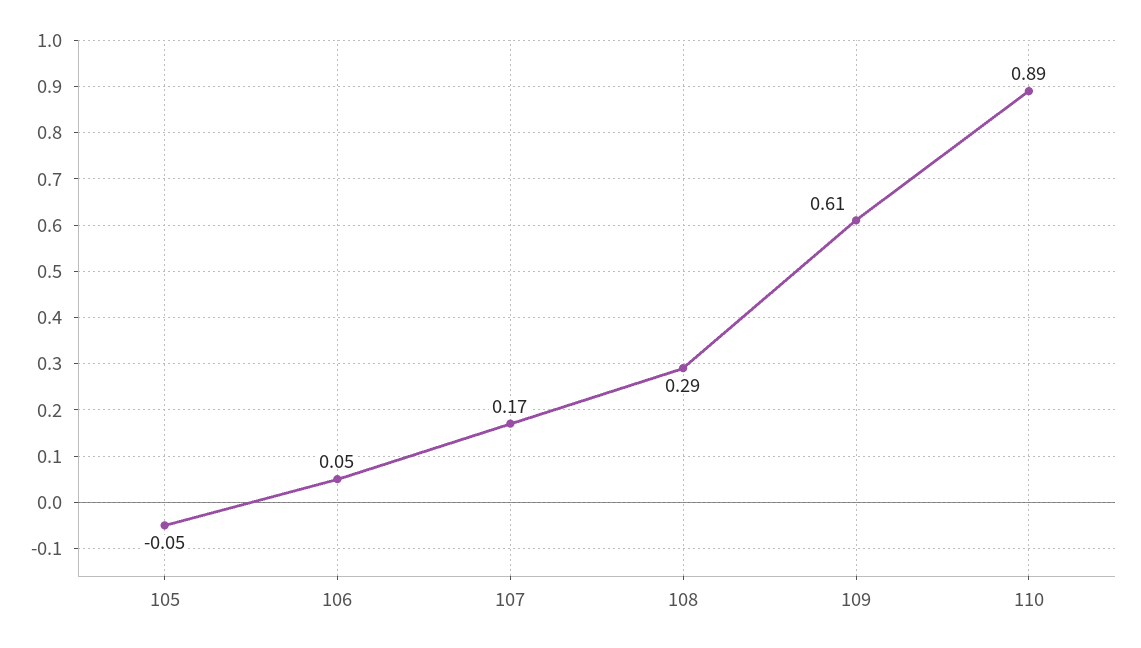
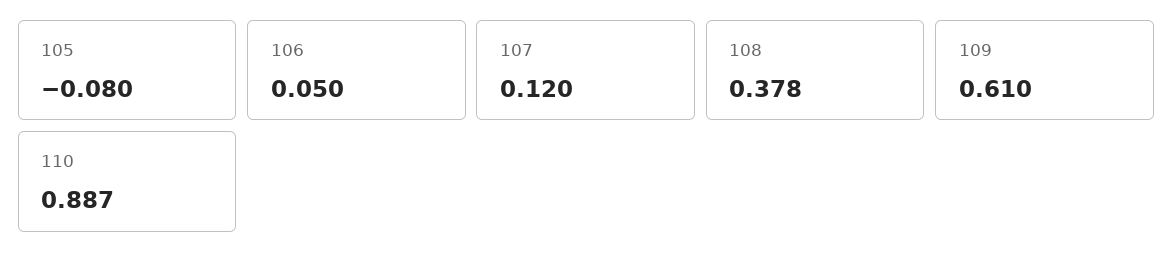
105: -0.05 -> -0.08
107: 0.17 -> 0.12
108: 0.29 -> 0.378

